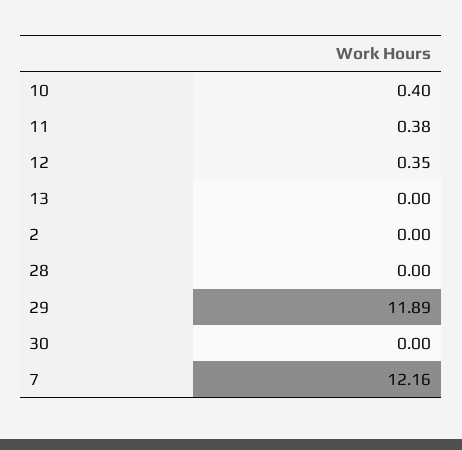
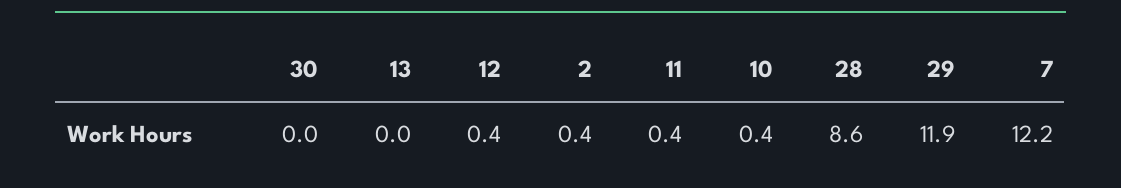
2: 0 -> 0.4
28: 0 -> 8.6

